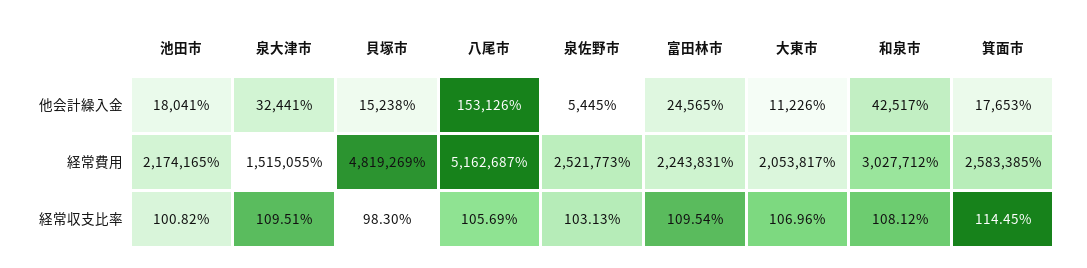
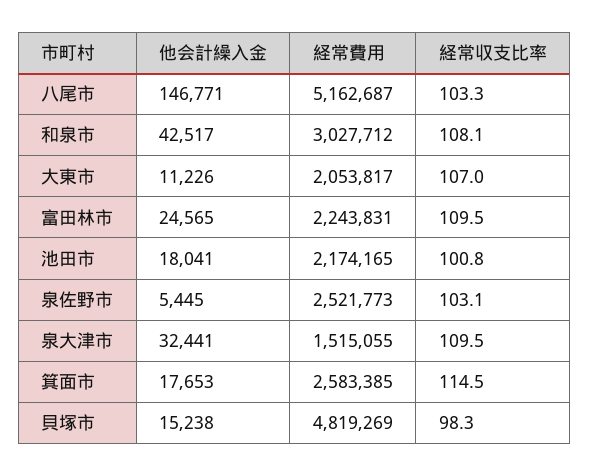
八尾市, 他会計繰入金: 153126 -> 146771
八尾市, 経常収支比率: 105.69 -> 103.3

